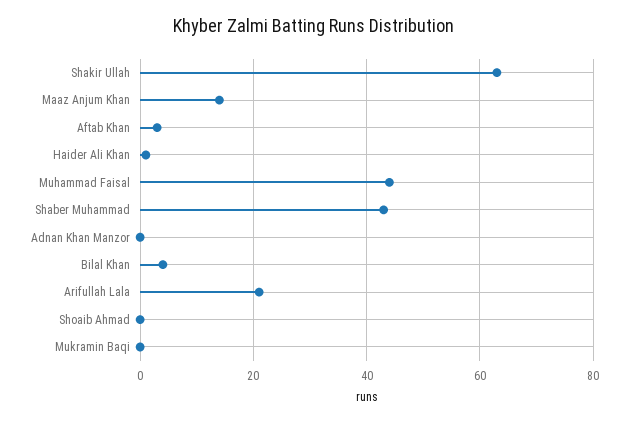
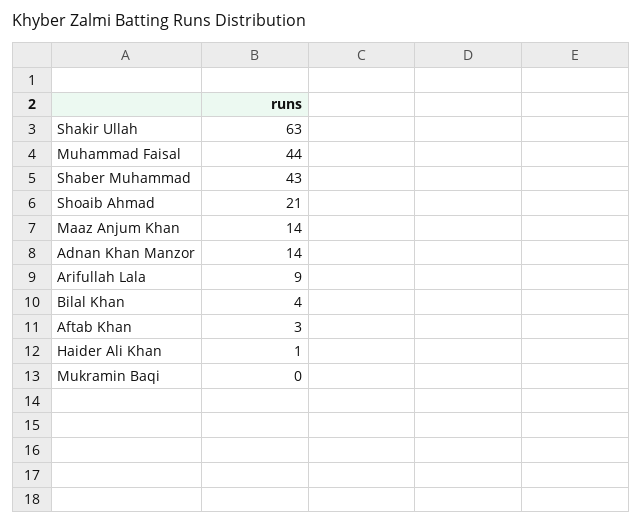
Adnan Khan Manzor: 0 -> 14
Arifullah Lala: 20 -> 9
Shoaib Ahmad: 0 -> 21

